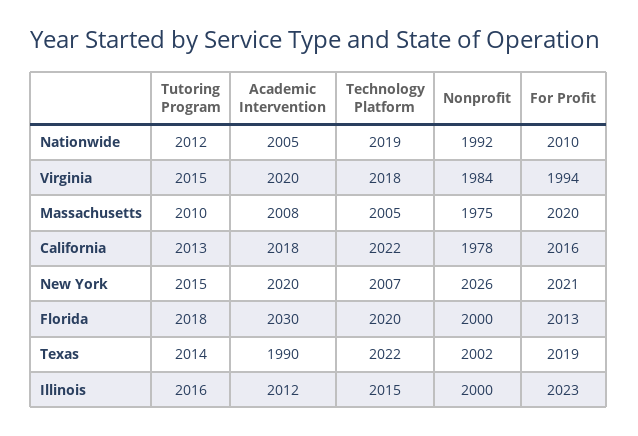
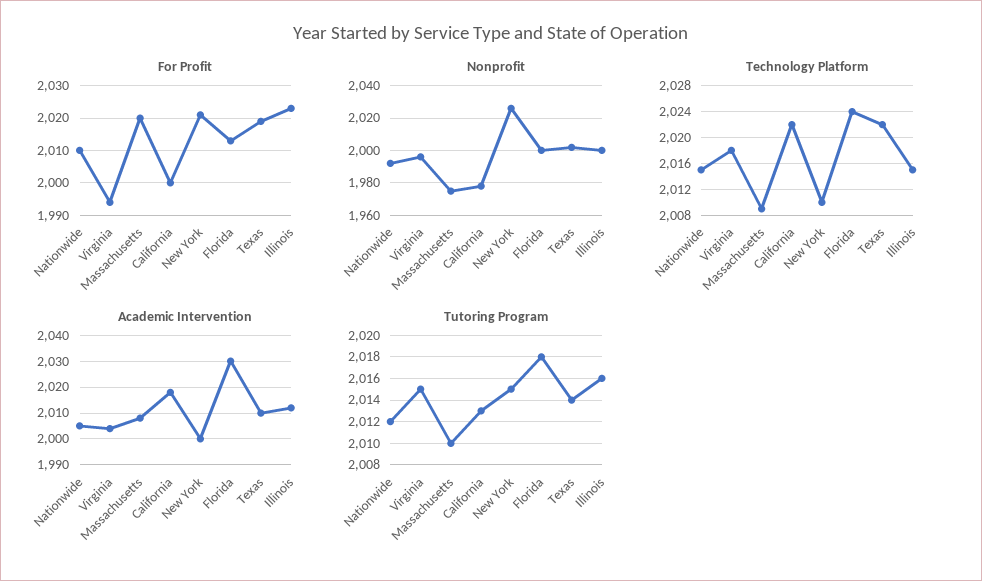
Technology Platform, Nationwide: 2019 -> 2015
Academic Intervention, Virginia: 2020 -> 2005
Nonprofit, Virginia: 1984 -> 1995
Technology Platform, Massachusetts: 2005 -> 2009
For Profit, California: 2016 -> 2000
Academic Intervention, New York: 2020 -> 2000
Technology Platform, New York: 2007 -> 2010
Technology Platform, Florida: 2020 -> 2024
Academic Intervention, Texas: 1990 -> 2010

